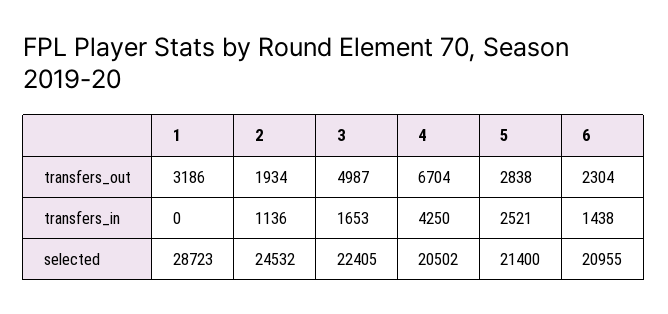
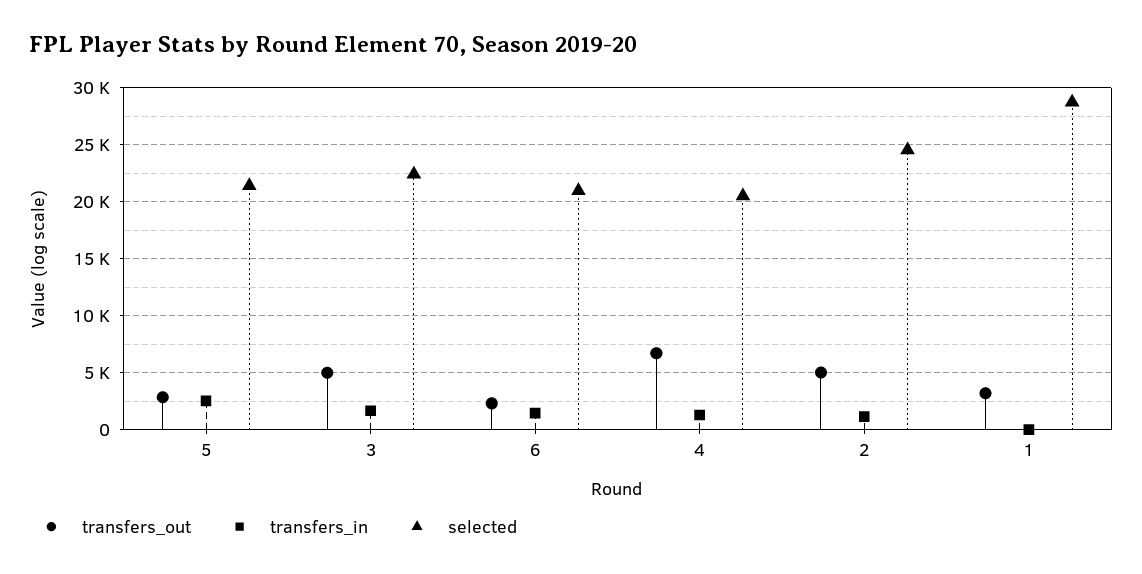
transfers_out, 2: 1934 -> 5000
transfers_in, 4: 4250 -> 1000

